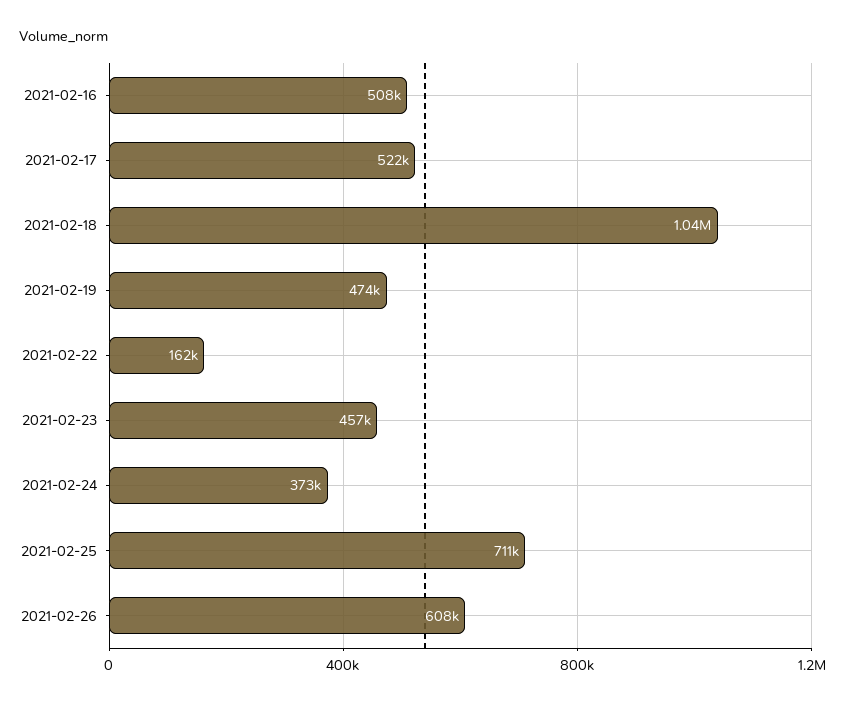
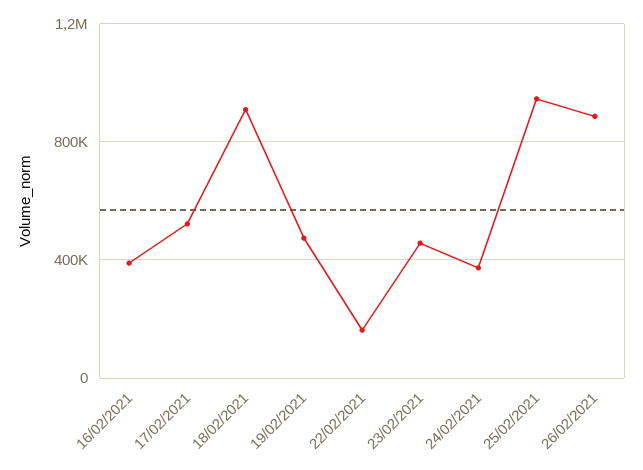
2021-02-16: 508000 -> 400000
2021-02-18: 1040000 -> 900000
2021-02-25: 711000 -> 950000
2021-02-26: 608000 -> 900000

